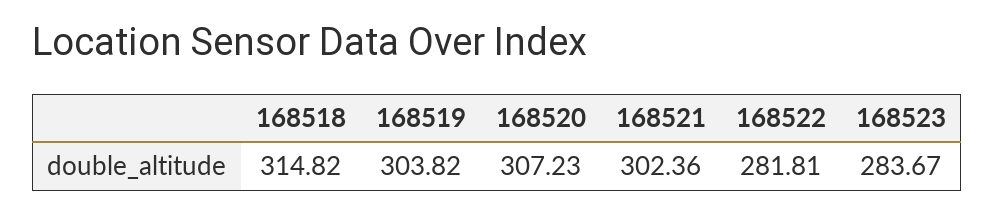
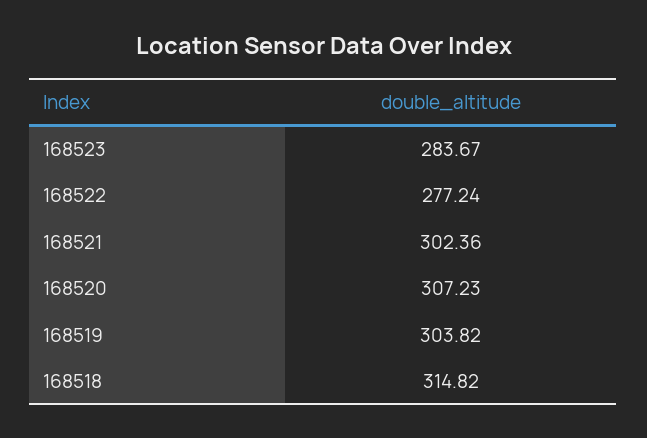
168522: 281.81 -> 277.24

